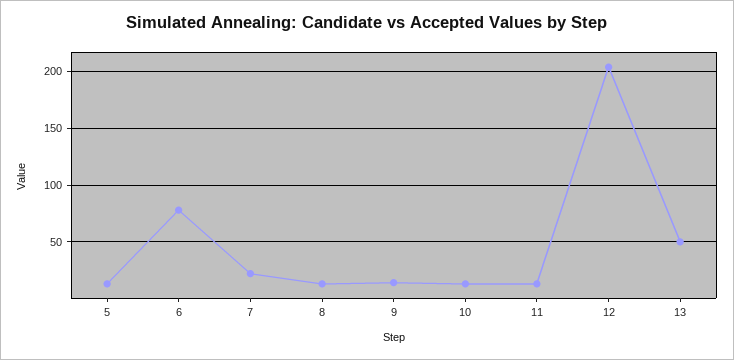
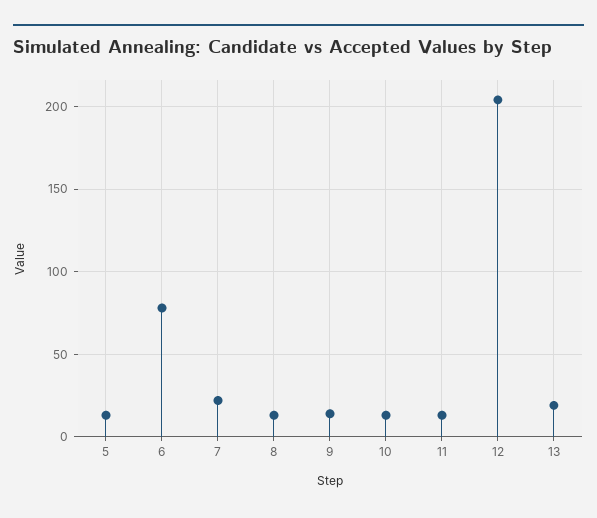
13: 50 -> 20

